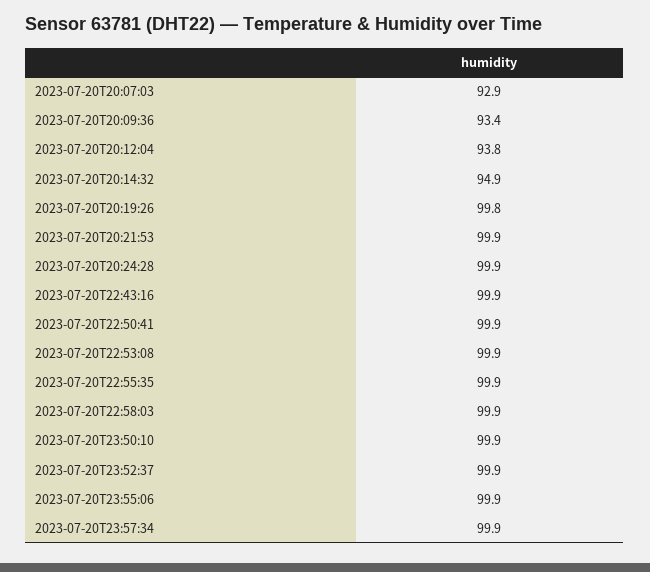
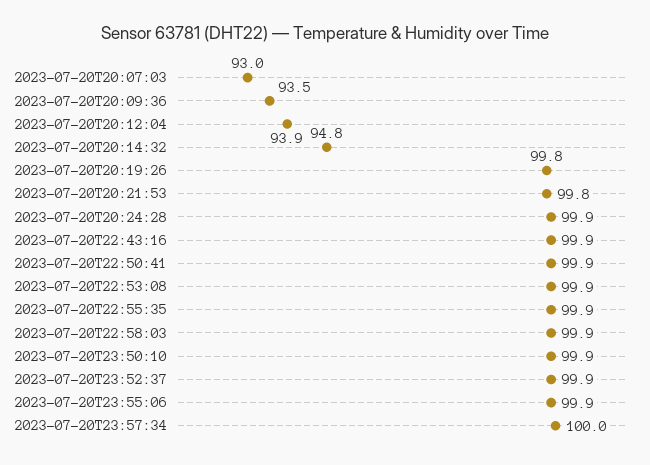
2023-07-20T20:07:03: 92.9 -> 93
2023-07-20T20:09:36: 93.4 -> 93.5
2023-07-20T20:12:04: 93.8 -> 93.9
2023-07-20T20:14:32: 94.9 -> 94.8
2023-07-20T20:21:53: 99.9 -> 99.8
2023-07-20T23:57:34: 99.9 -> 100

